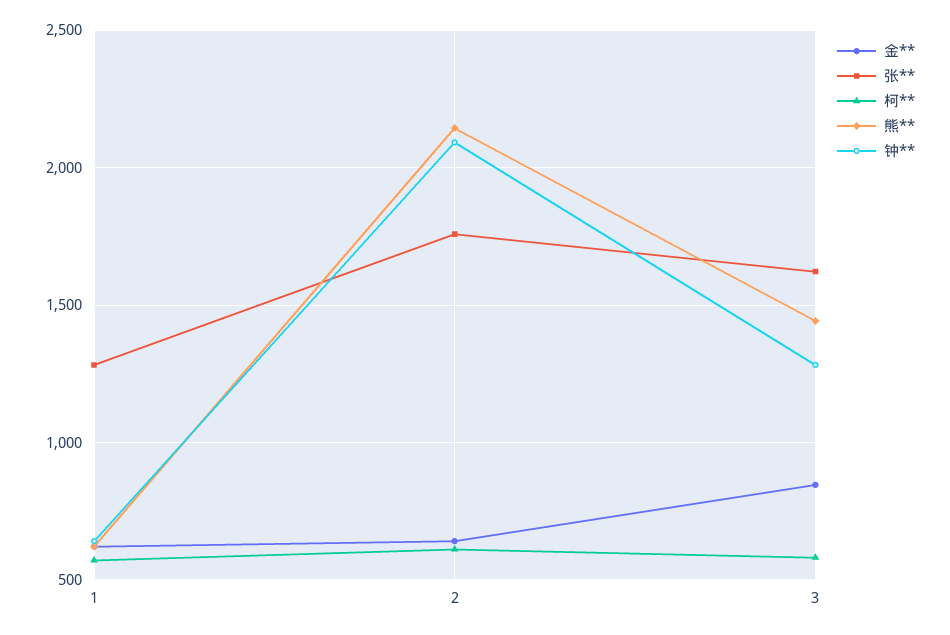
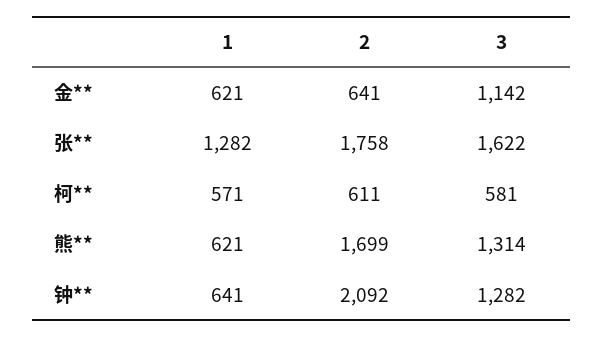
熊**, 2: 2150 -> 1699
金**, 3: 850 -> 1142
熊**, 3: 1450 -> 1314

